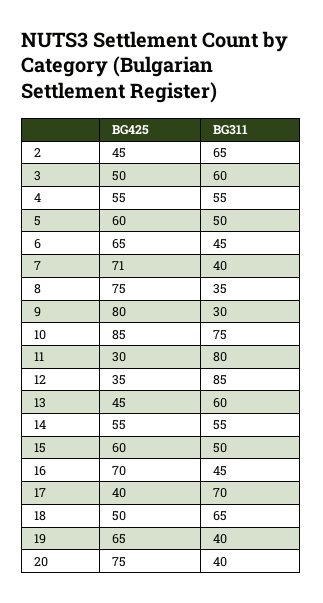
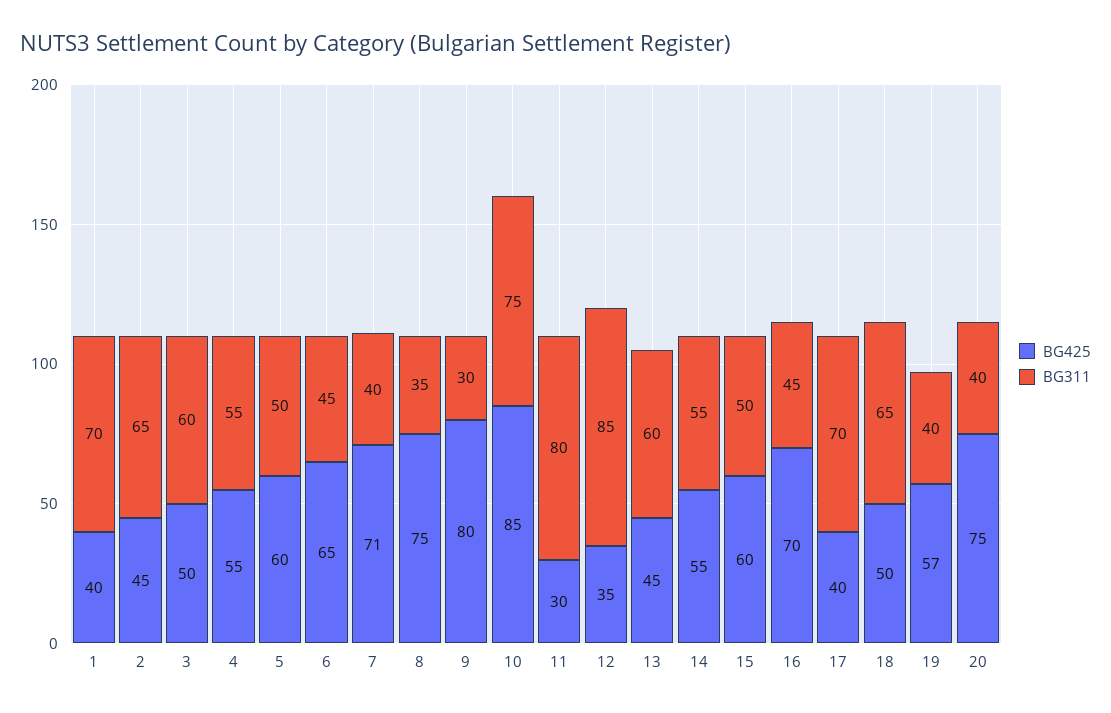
BG425, 19: 65 -> 57
BG425, 1: none -> 40
BG311, 1: none -> 70

